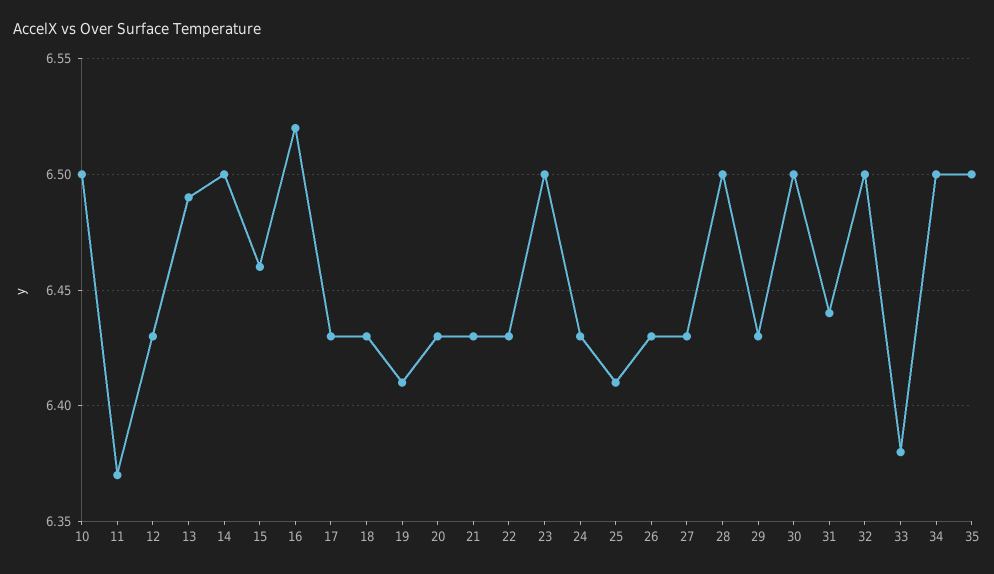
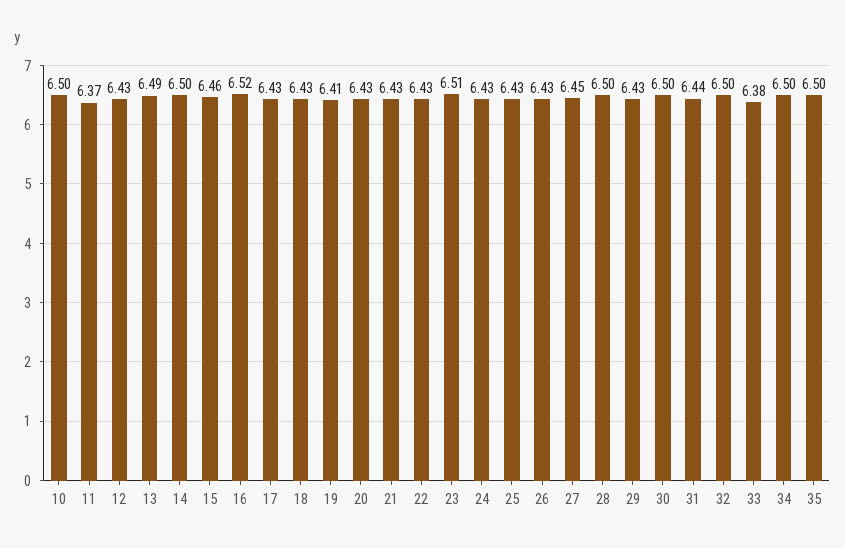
23: 6.5 -> 6.51
25: 6.41 -> 6.43
27: 6.43 -> 6.45

